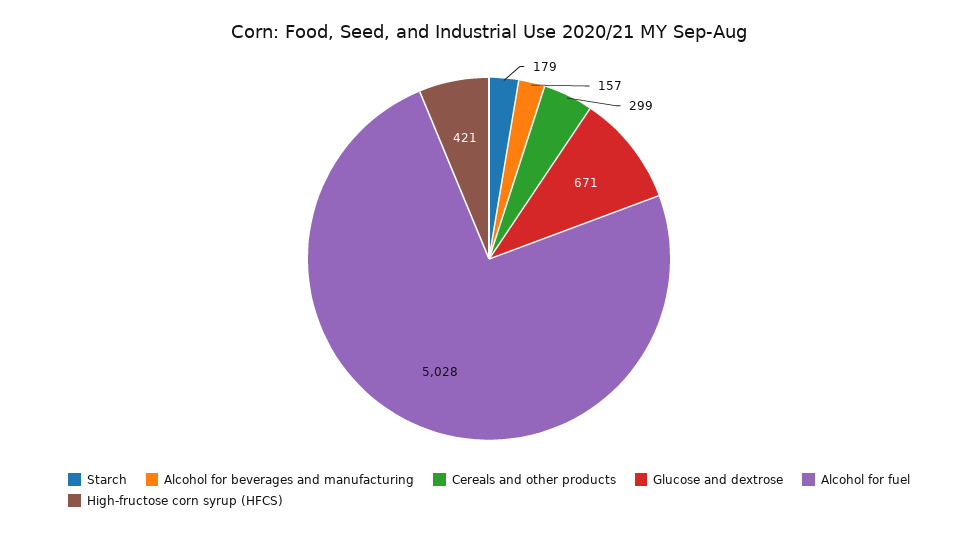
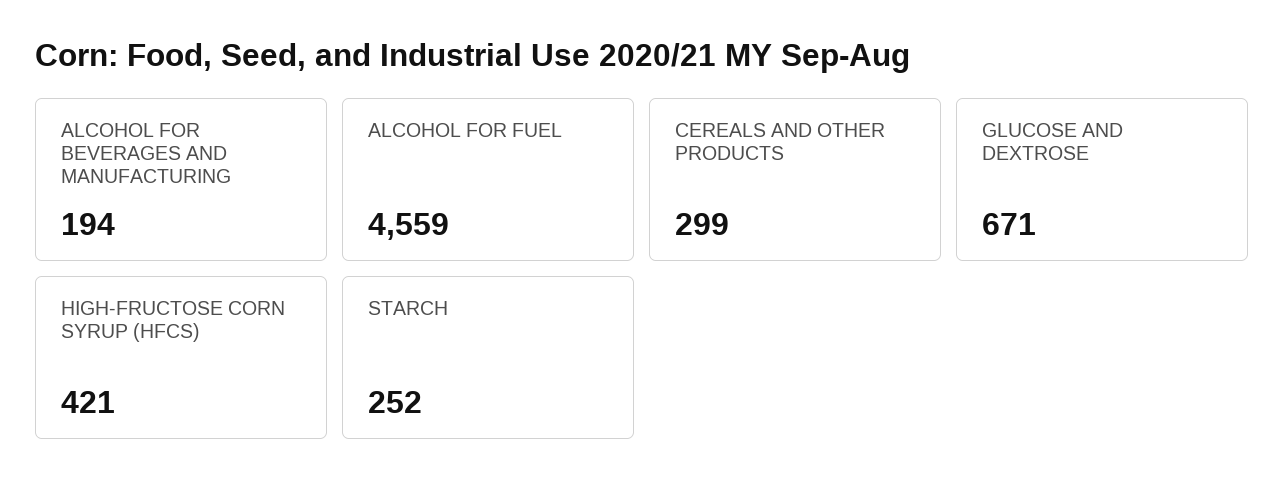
Starch: 179 -> 252
Alcohol for beverages and manufacturing: 157 -> 194
Alcohol for fuel: 5028 -> 4559

